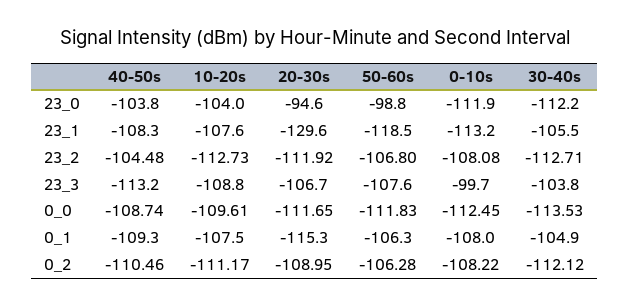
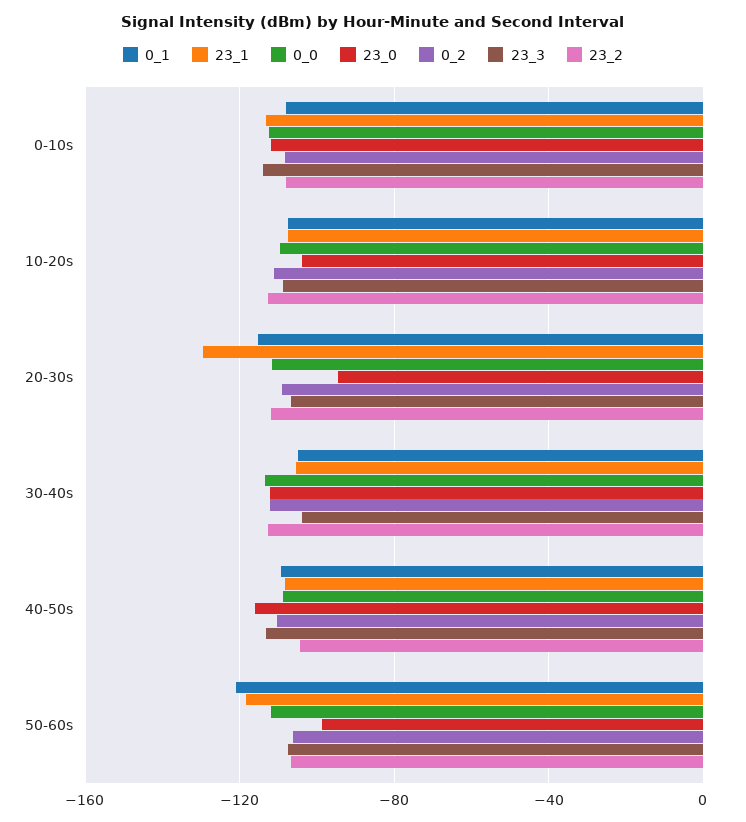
23_0, 40-50s: -103.8 -> -115
23_3, 0-10s: -99.7 -> -115
0_1, 50-60s: -106.3 -> -120

